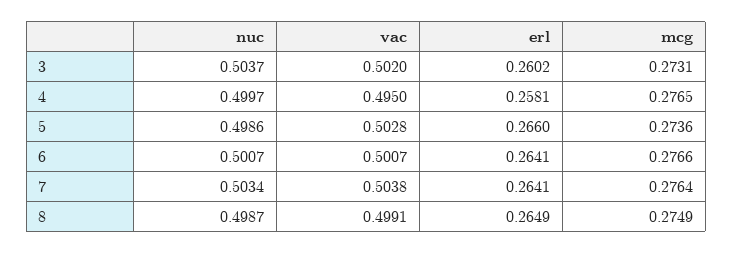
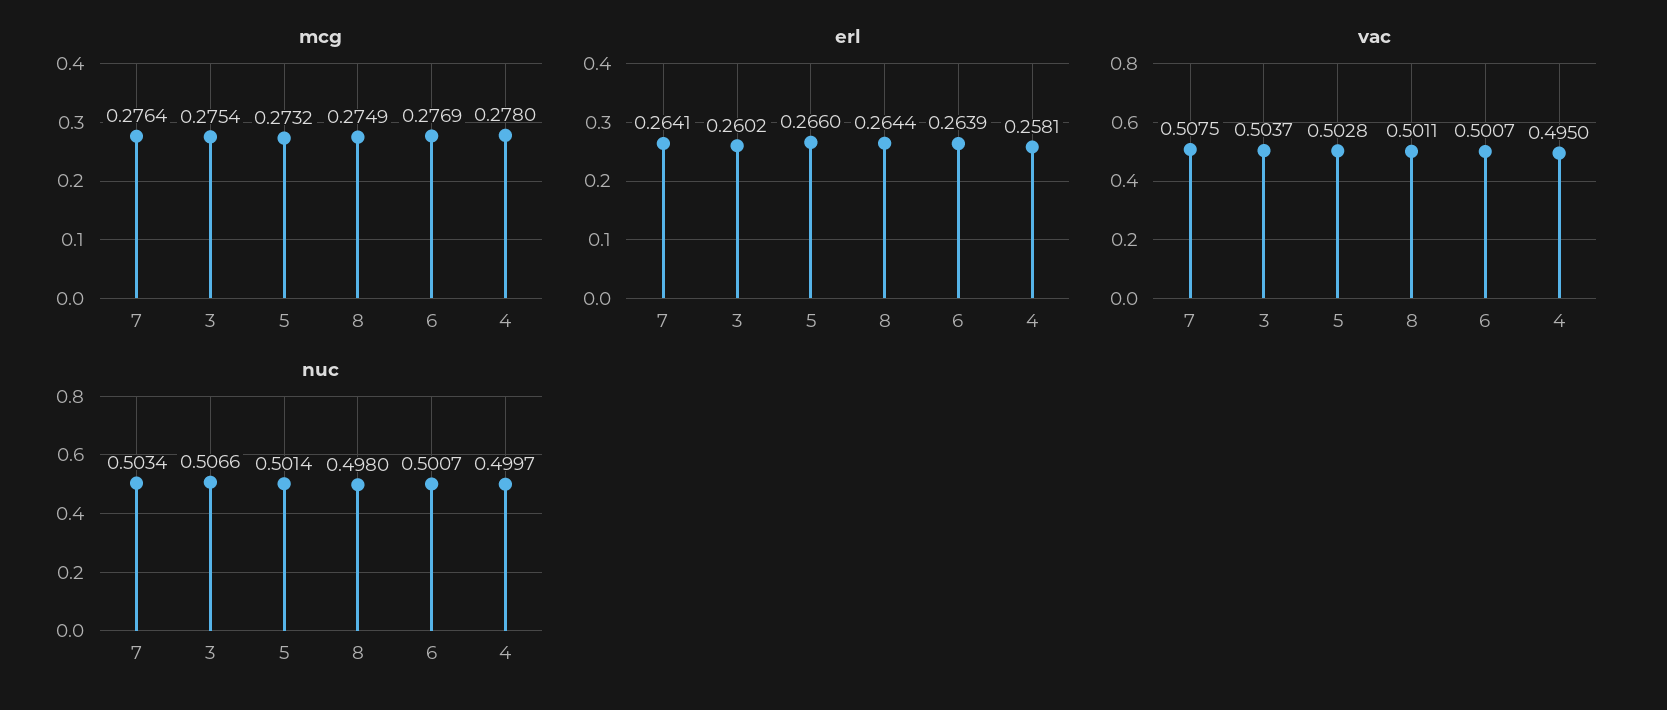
nuc, 3: 0.5037 -> 0.5066
vac, 3: 0.502 -> 0.5037
mcg, 3: 0.2731 -> 0.2754
mcg, 4: 0.2765 -> 0.278
nuc, 5: 0.4986 -> 0.5014
mcg, 5: 0.2736 -> 0.2732
erl, 6: 0.2641 -> 0.2639
mcg, 6: 0.2766 -> 0.2769
vac, 7: 0.5038 -> 0.5075
nuc, 8: 0.4987 -> 0.498
vac, 8: 0.4991 -> 0.5011
erl, 8: 0.2649 -> 0.2644

